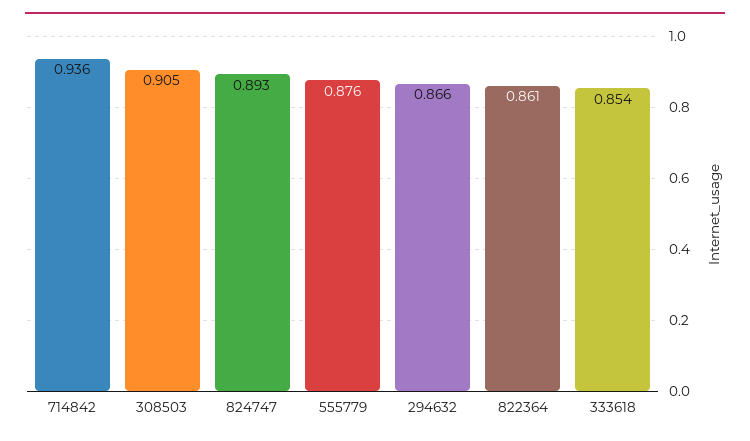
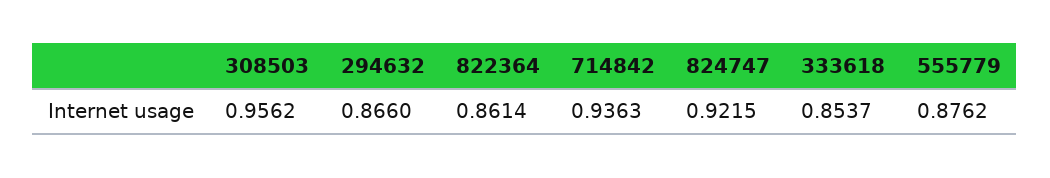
308503: 0.905 -> 0.9562
824747: 0.893 -> 0.9215

